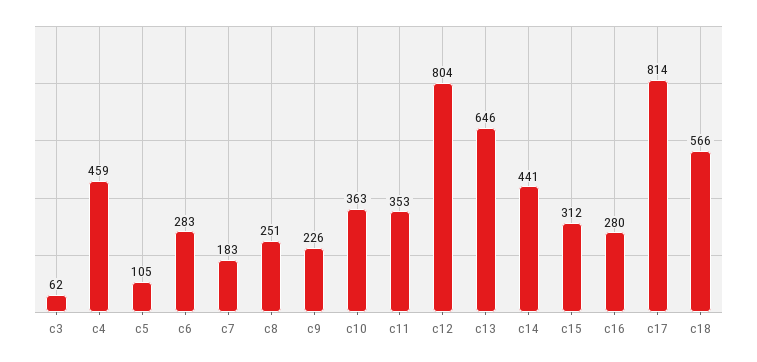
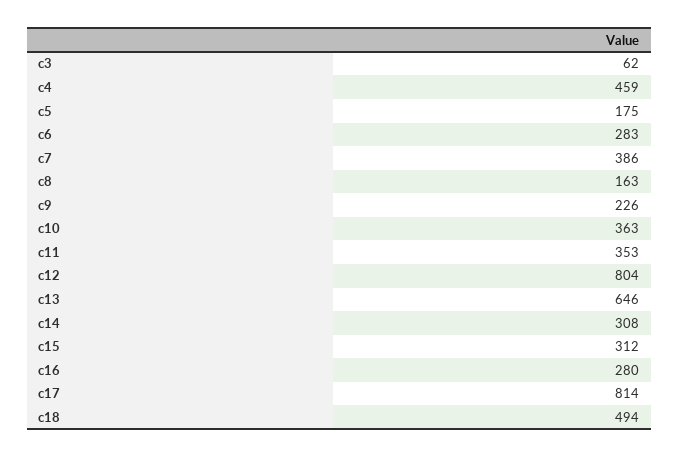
c5: 105 -> 175
c7: 183 -> 386
c8: 251 -> 163
c14: 441 -> 308
c18: 566 -> 494

